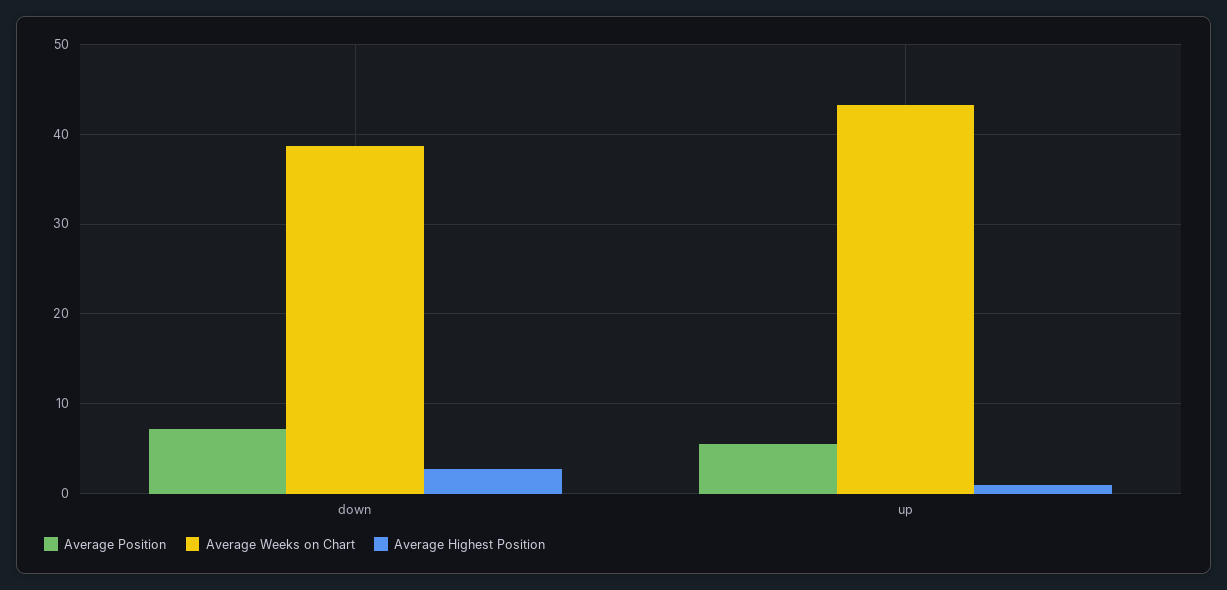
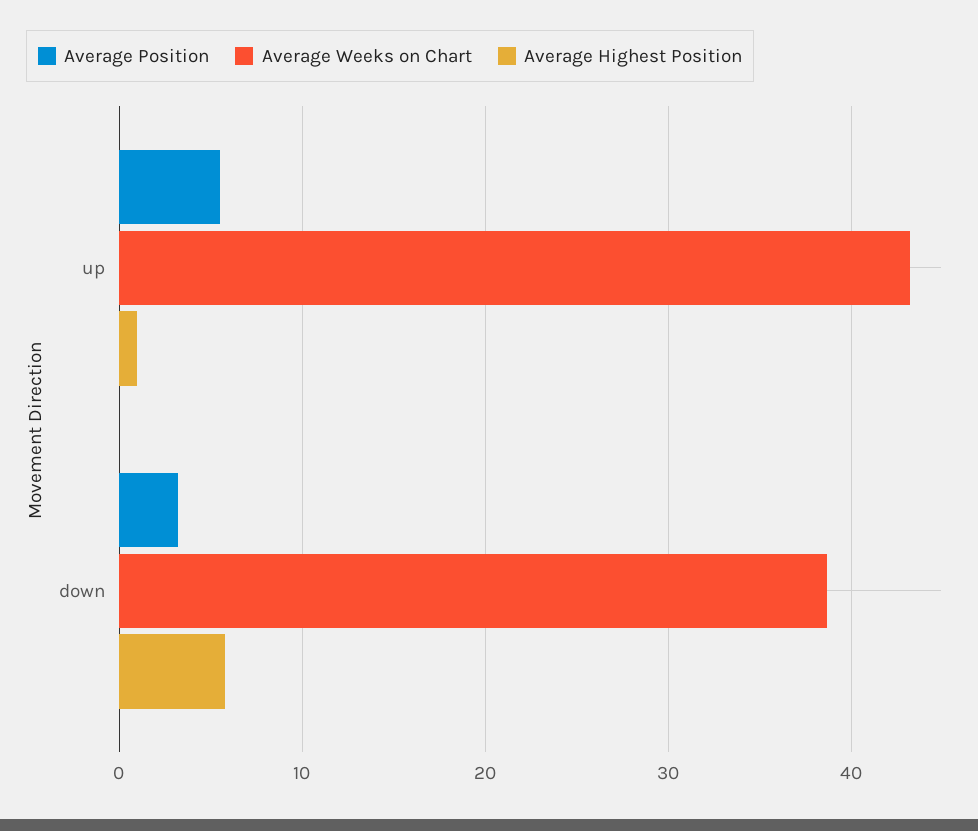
Average Position, down: 7 -> 3
Average Highest Position, down: 3 -> 6

